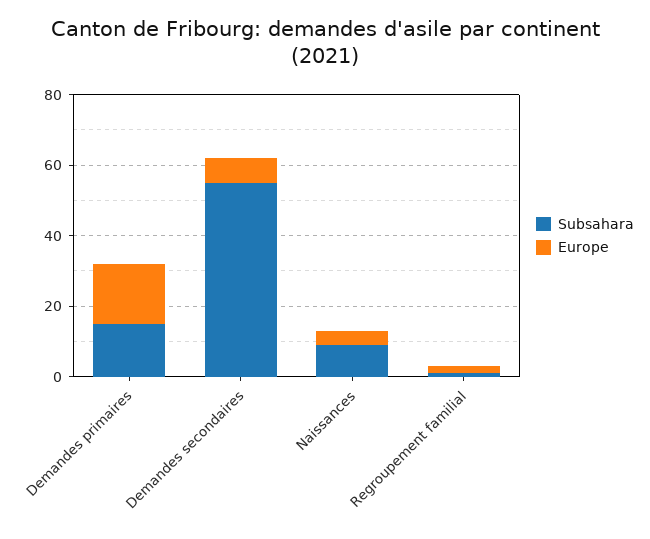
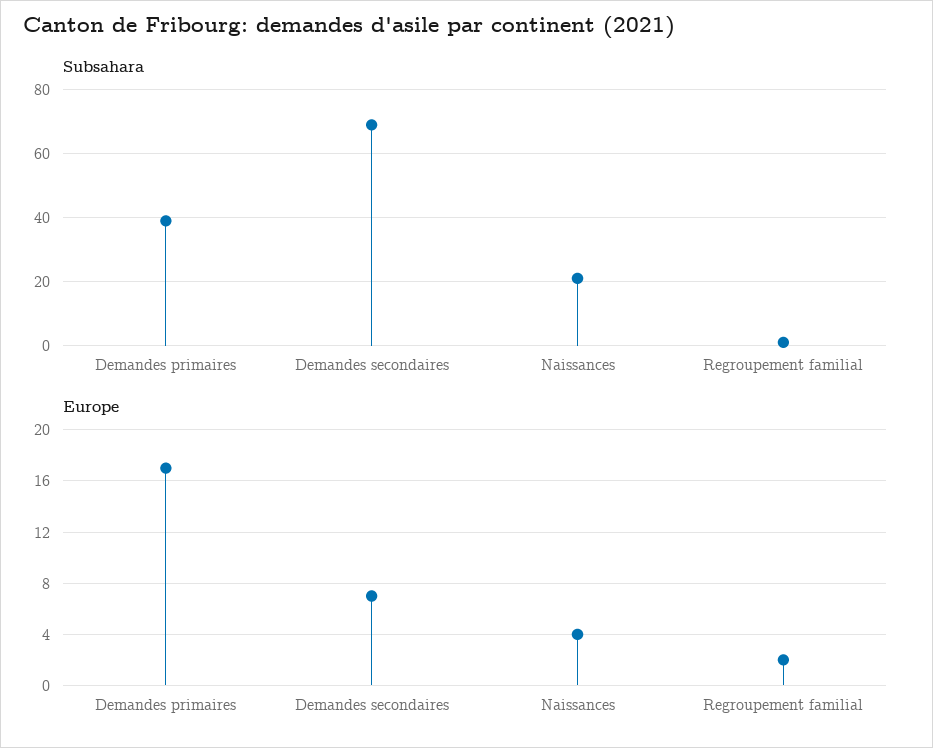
Subsahara, Demandes primaires: 15 -> 40
Subsahara, Demandes secondaires: 55 -> 70
Subsahara, Naissances: 10 -> 20

